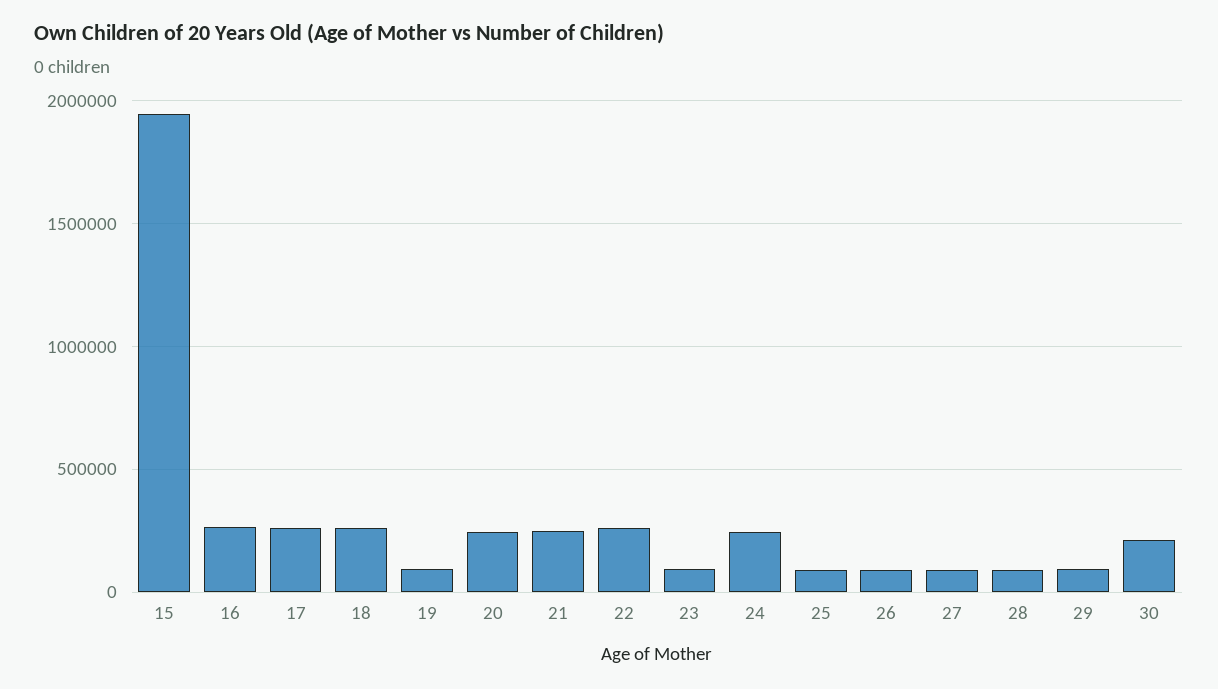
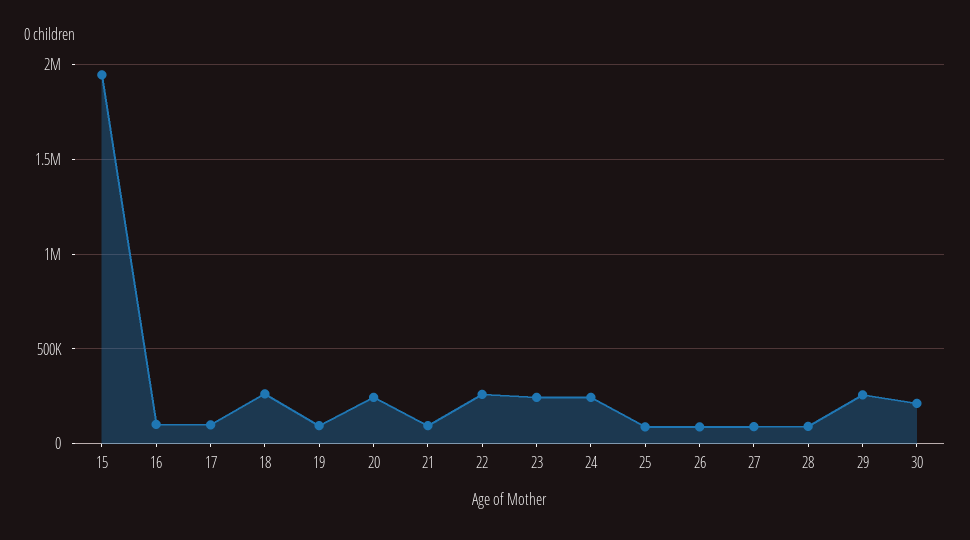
16: 250000 -> 100000
17: 250000 -> 100000
21: 250000 -> 100000
23: 100000 -> 250000
29: 100000 -> 250000

